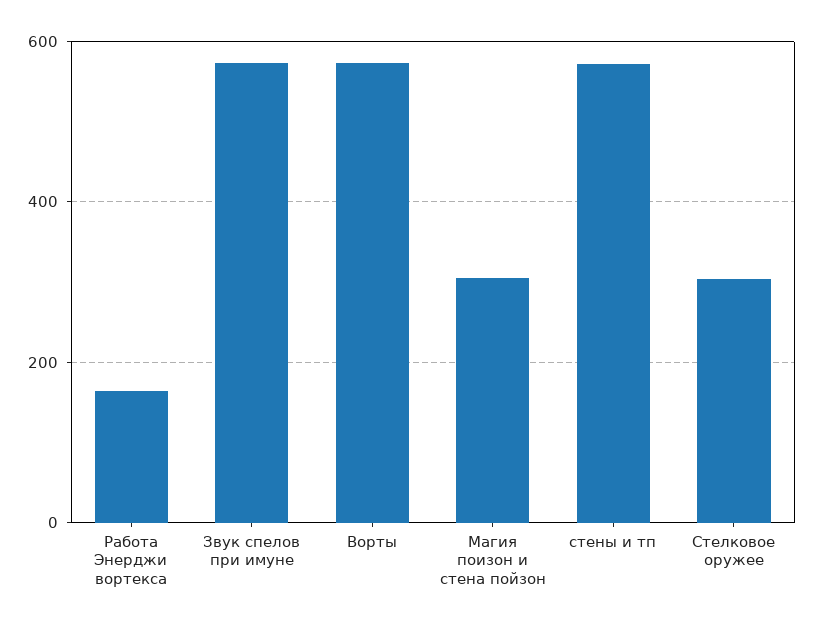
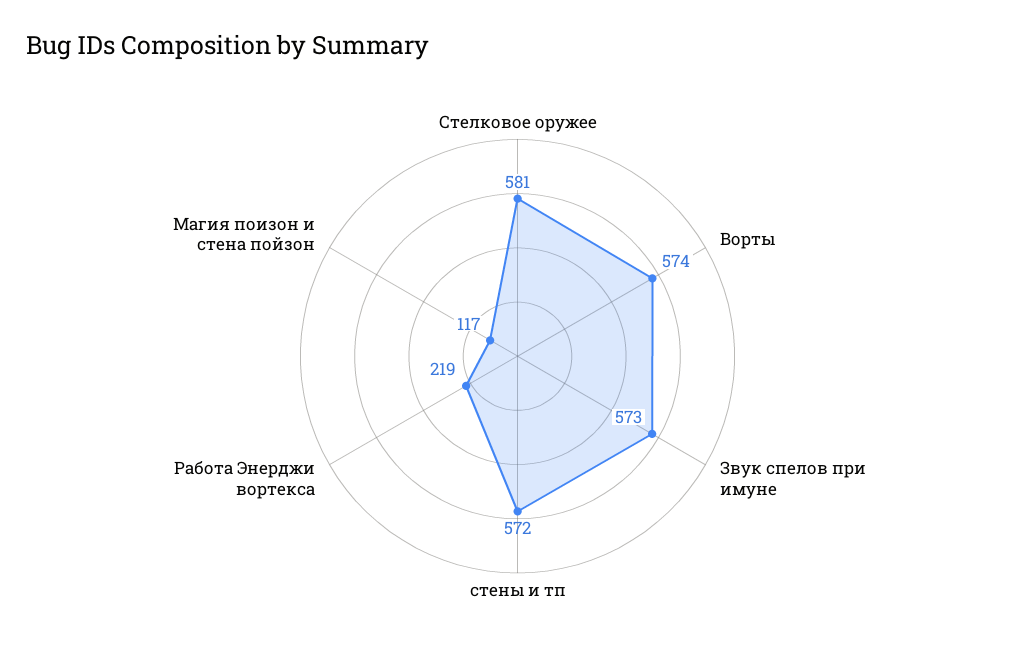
Работа Энерджи вортекса: 160 -> 219
Магия поизон и стена пойзон: 300 -> 117
Стелковое оружее: 300 -> 581

